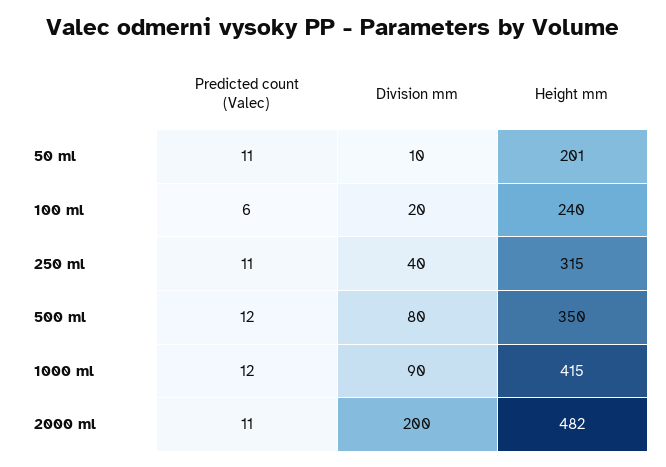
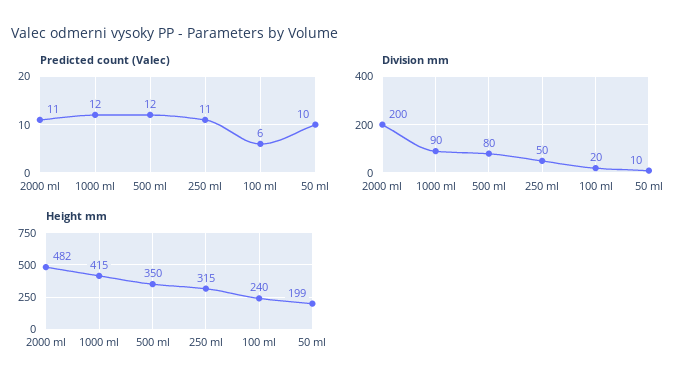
Predicted count (Valec), 50 ml: 11 -> 10
Height mm, 50 ml: 201 -> 199
Division mm, 250 ml: 40 -> 50

